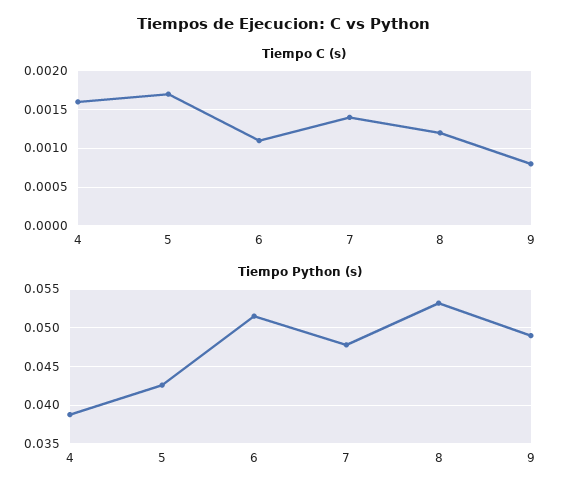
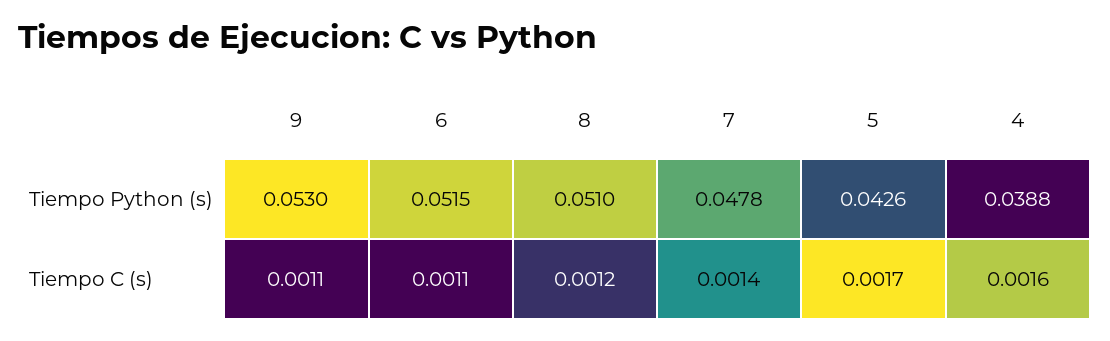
Tiempo C (s), 9: 0.0008 -> 0.0011
Tiempo Python (s), 8: 0.053 -> 0.051
Tiempo Python (s), 9: 0.049 -> 0.053

